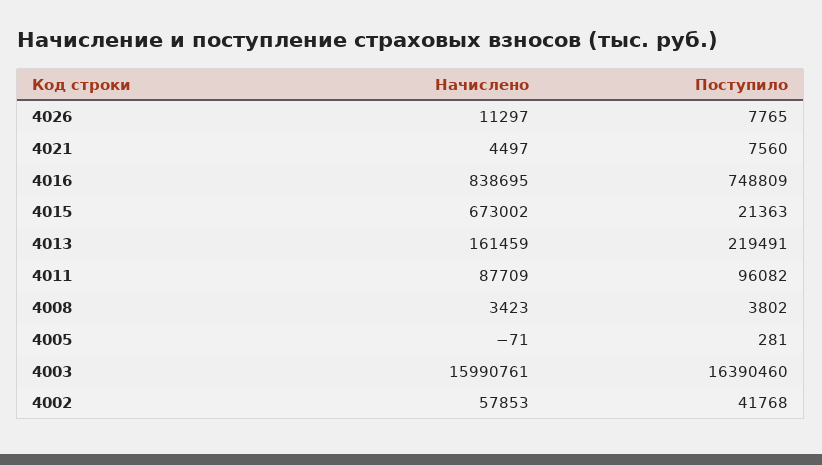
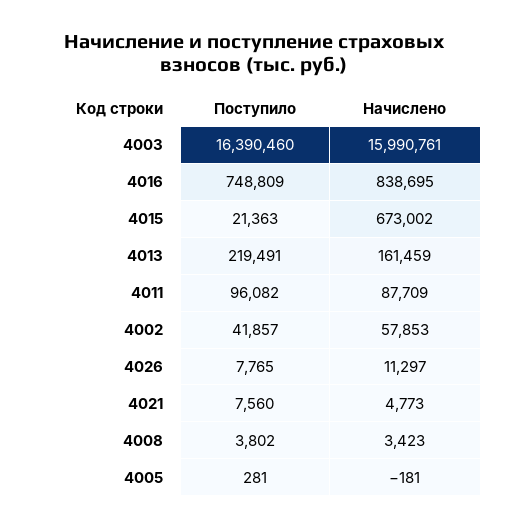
Начислено, 4021: 4497 -> 4773
Начислено, 4005: -71 -> -181
Поступило, 4002: 41768 -> 41857

